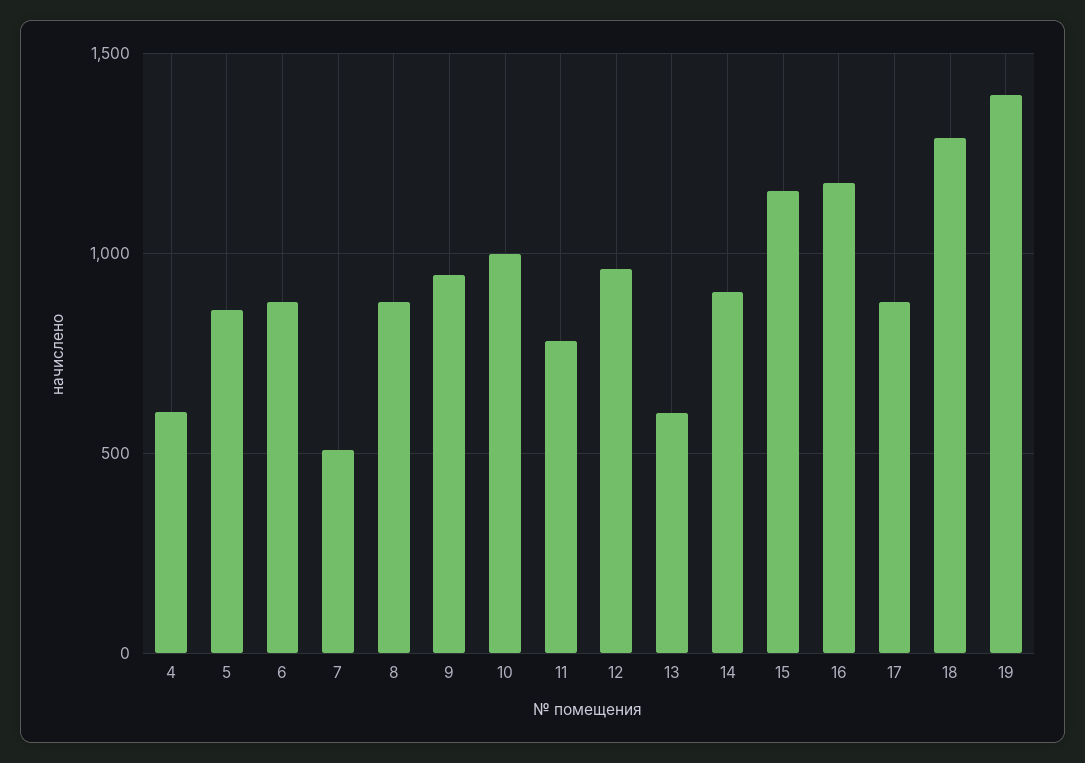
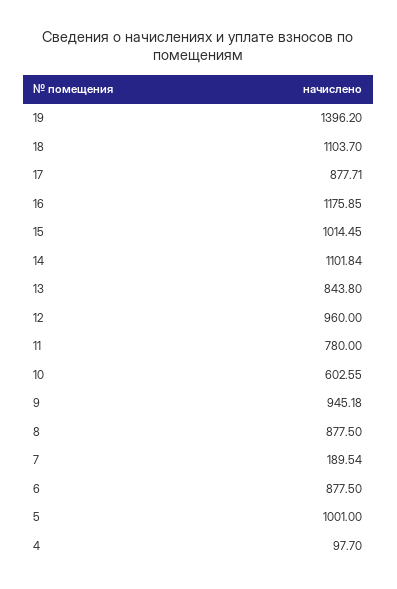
4: 600 -> 97.7
5: 850 -> 1001
7: 500 -> 189.54
10: 1000 -> 602.55
13: 600 -> 843.8
14: 900 -> 1101.84
15: 1150 -> 1014.45
18: 1300 -> 1103.7

